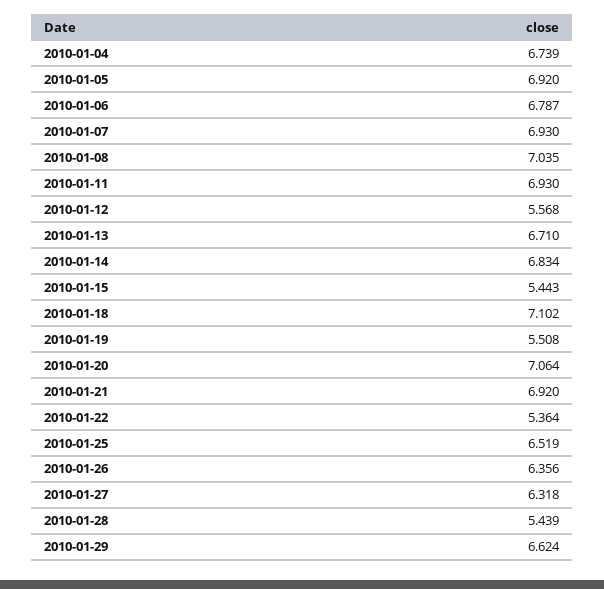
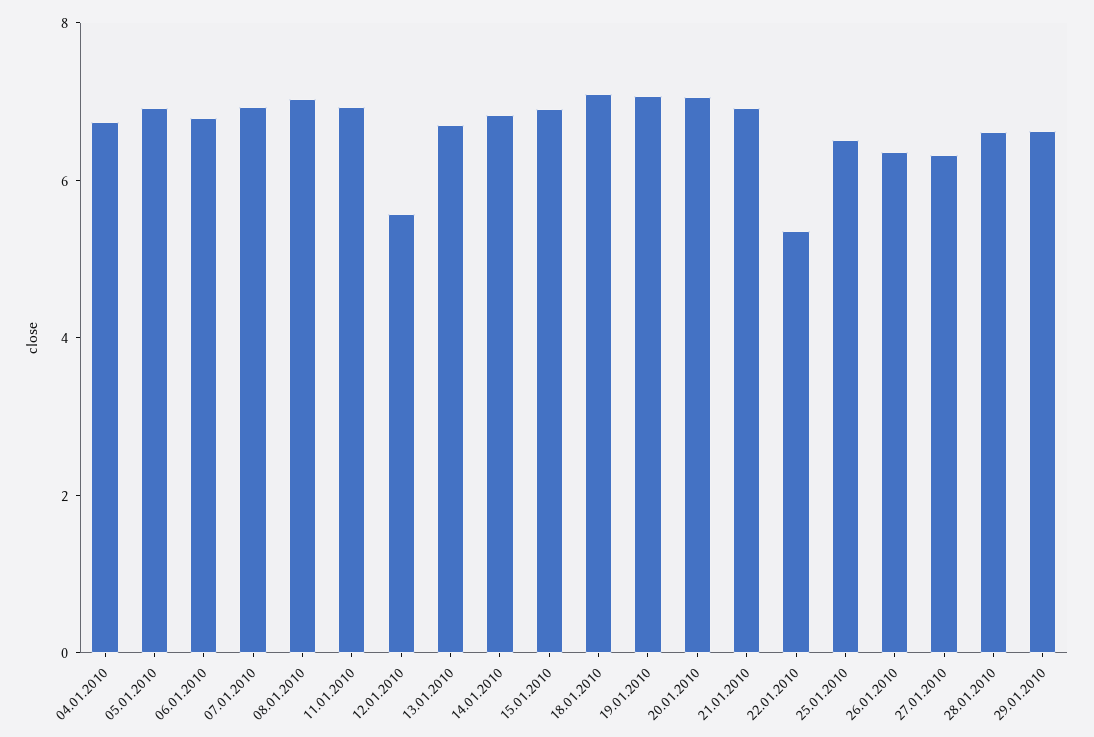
2010-01-15: 5.443 -> 7
2010-01-19: 5.508 -> 7
2010-01-28: 5.439 -> 6.5

